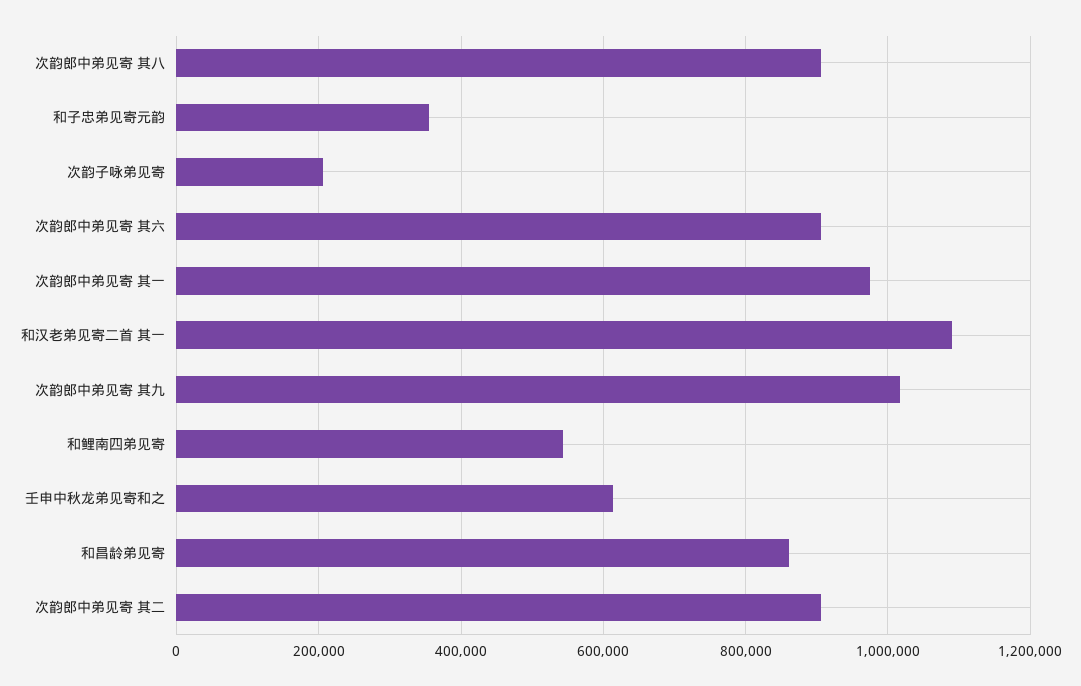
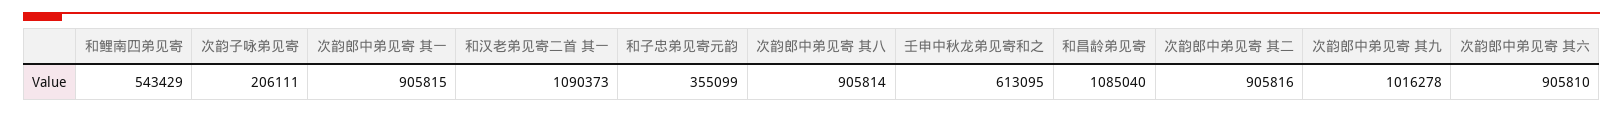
次韵郎中弟见寄 其一: 980000 -> 905815
和昌龄弟见寄: 860000 -> 1085040

